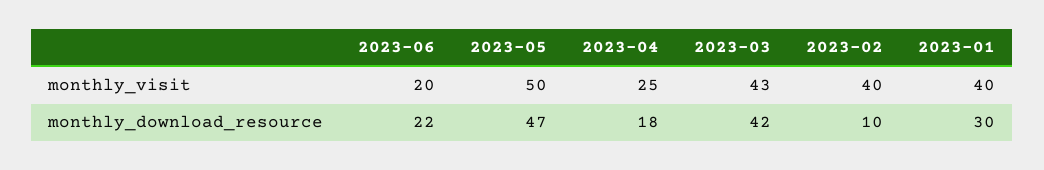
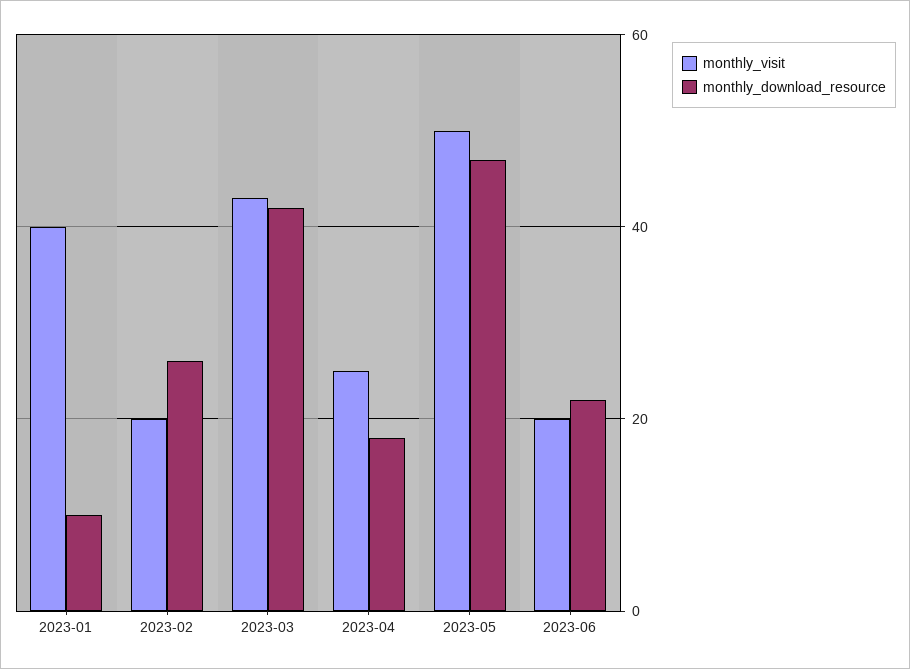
monthly_visit, 2023-02: 40 -> 20
monthly_download_resource, 2023-02: 10 -> 25
monthly_download_resource, 2023-01: 30 -> 10

